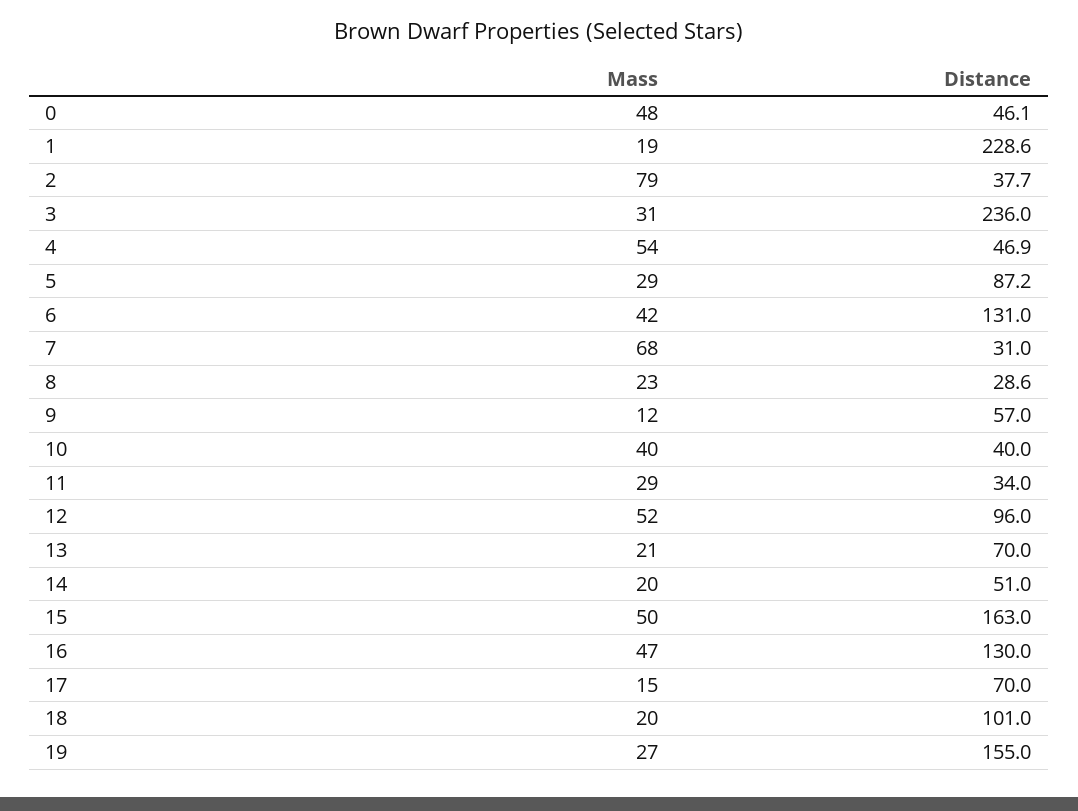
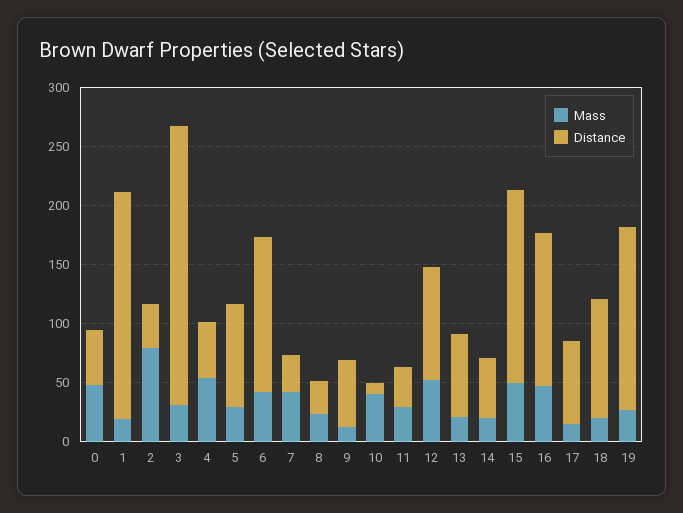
Distance, 1: 228.6 -> 190
Mass, 7: 68 -> 40
Distance, 10: 40 -> 10

